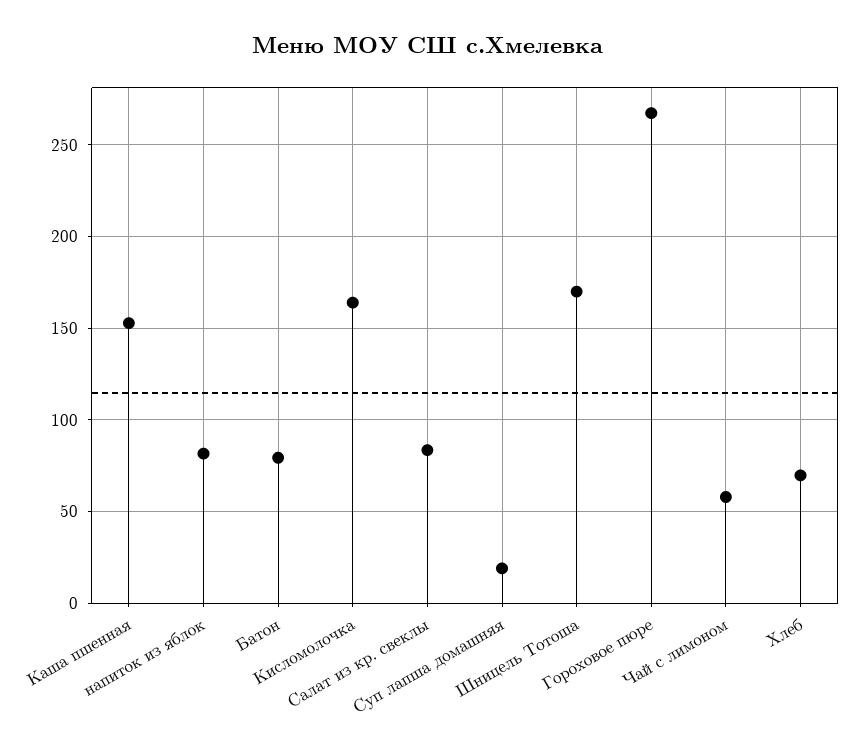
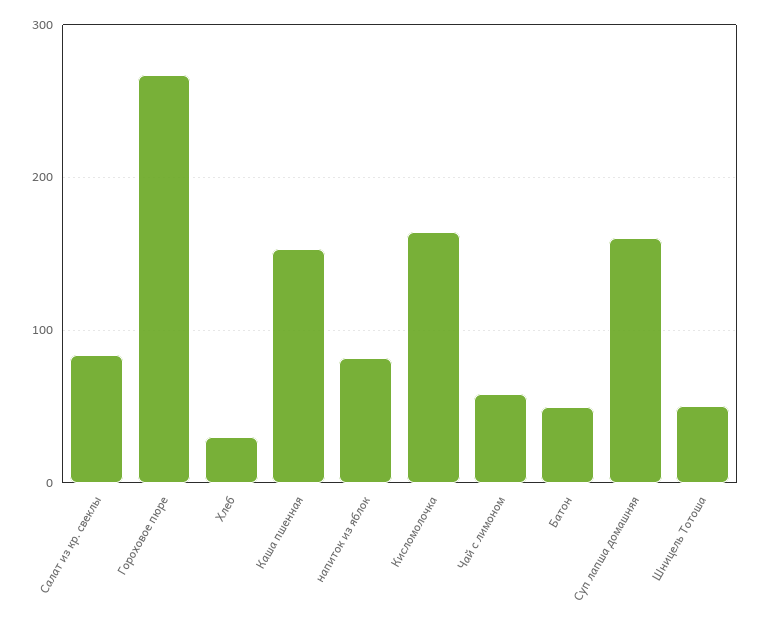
Батон: 80 -> 50
Суп лапша домашняя: 20 -> 160
Шницель Тотоша: 170 -> 50
Хлеб: 70 -> 30

